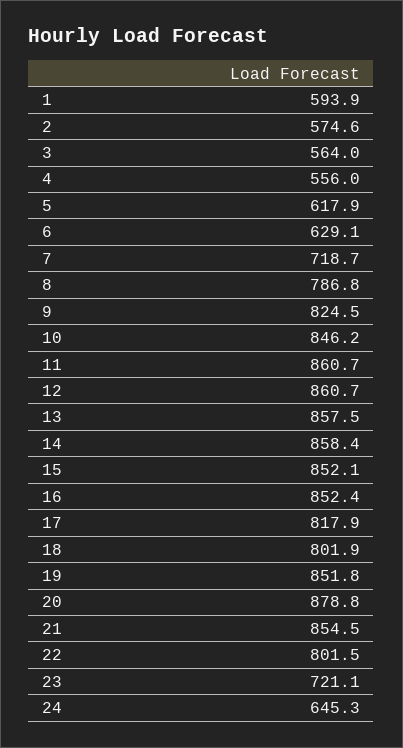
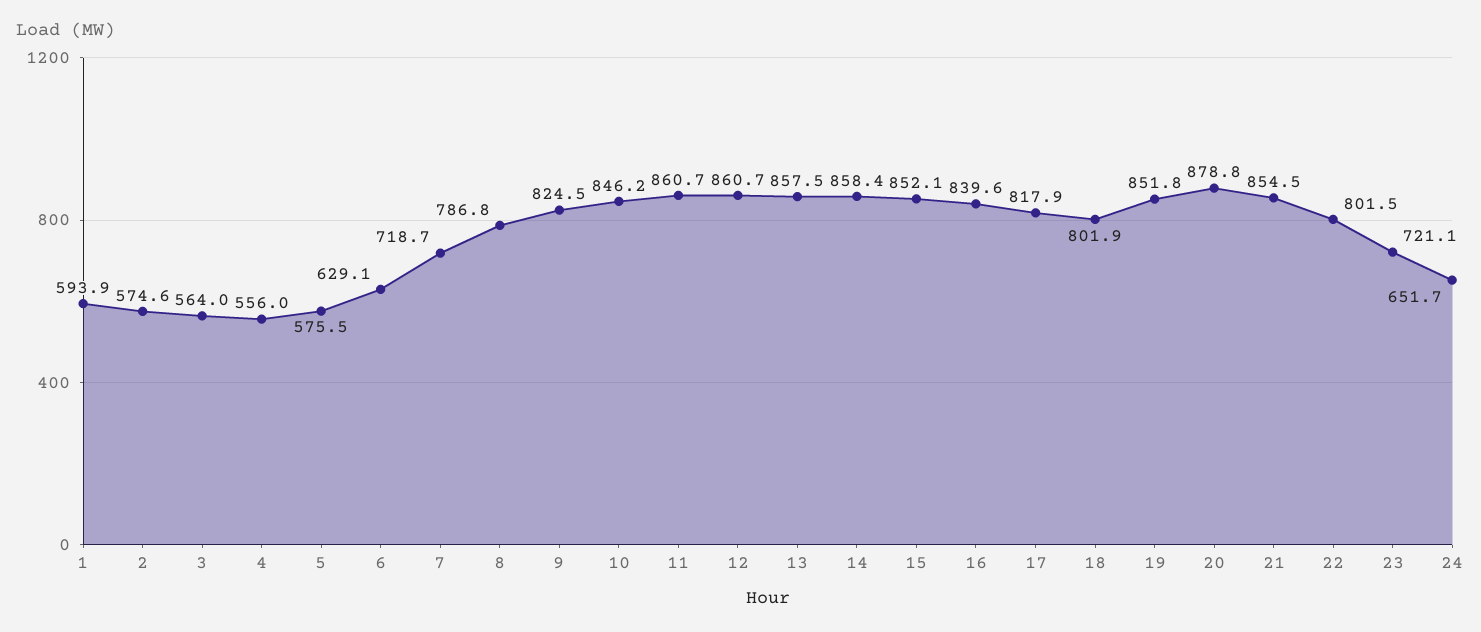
5: 617.9 -> 575.5
16: 852.4 -> 839.6
24: 645.3 -> 651.7

